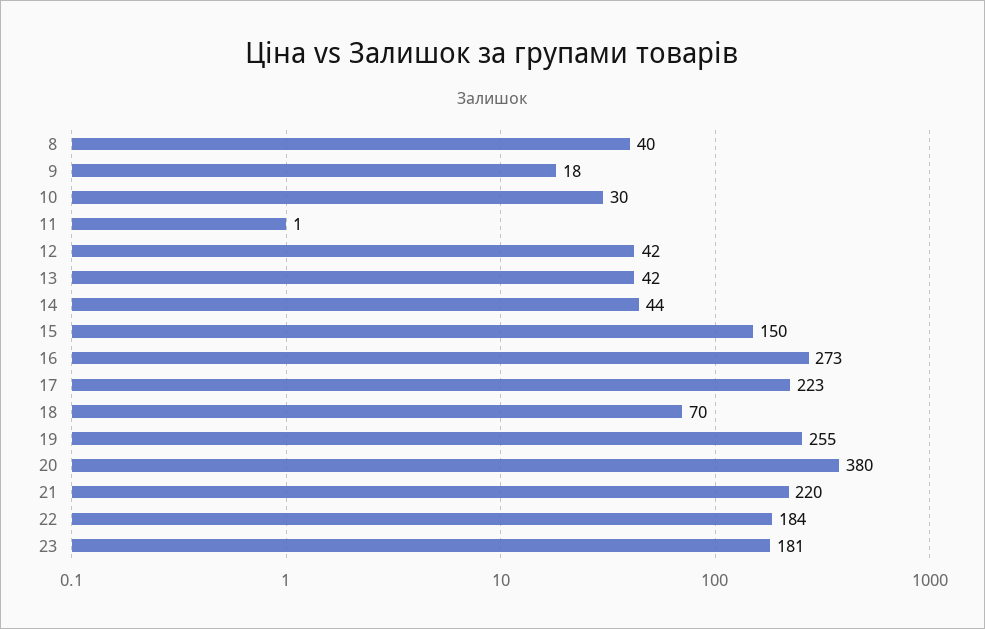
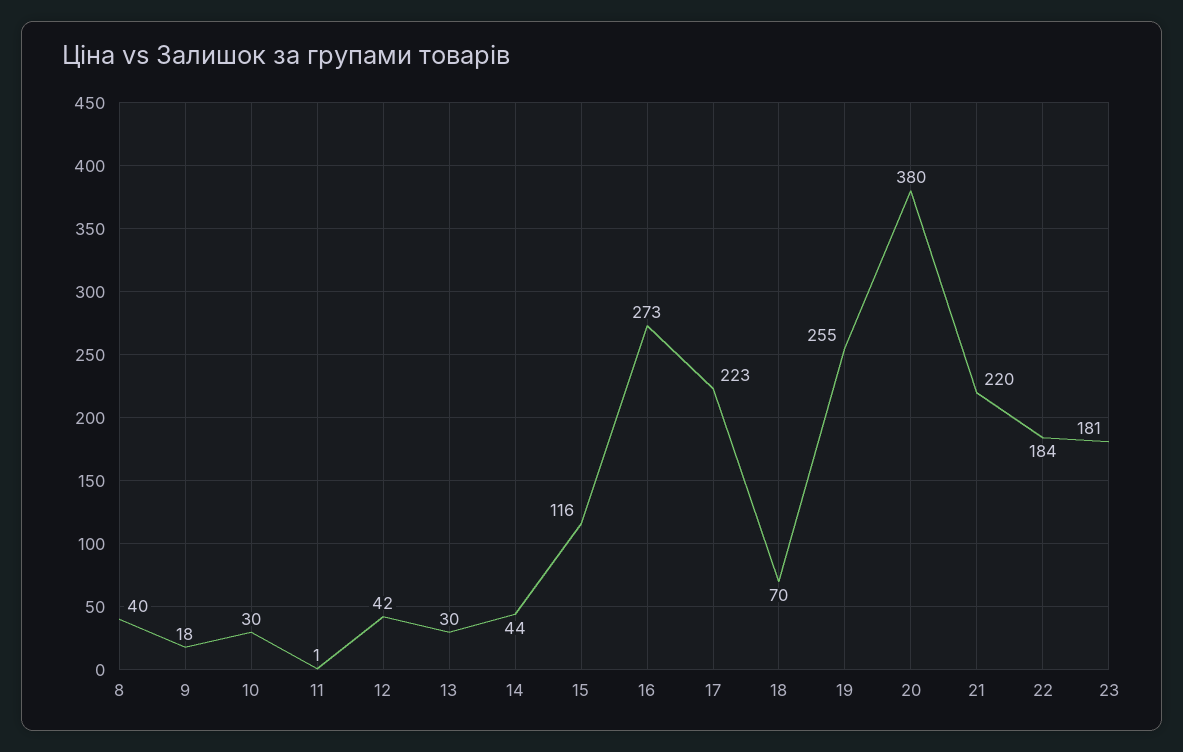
13: 42 -> 30
15: 150 -> 116

